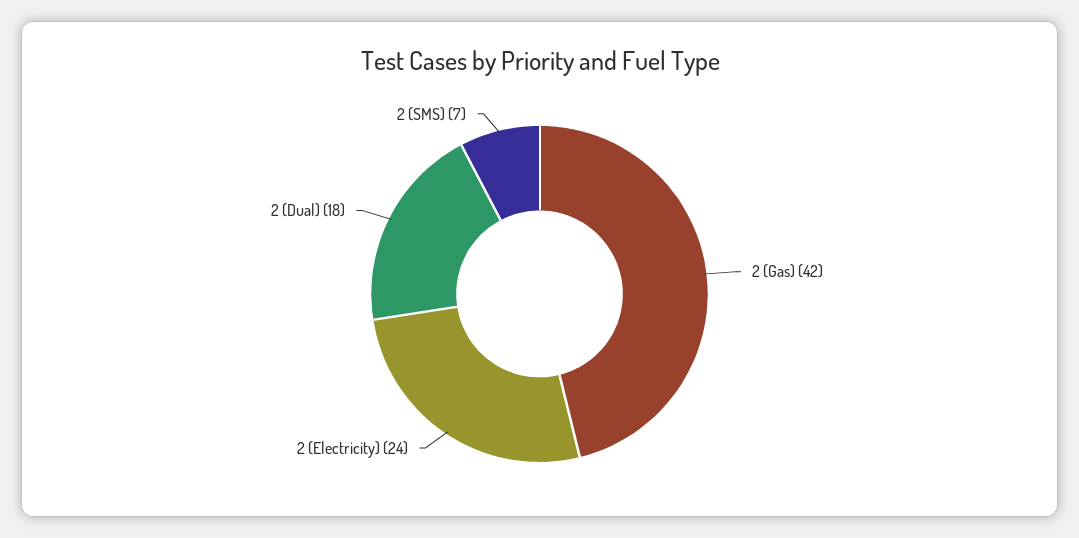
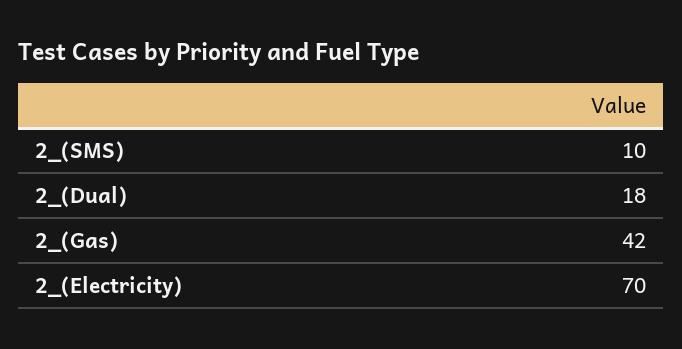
2 (Electricity): 24 -> 70
2 (SMS): 7 -> 10

